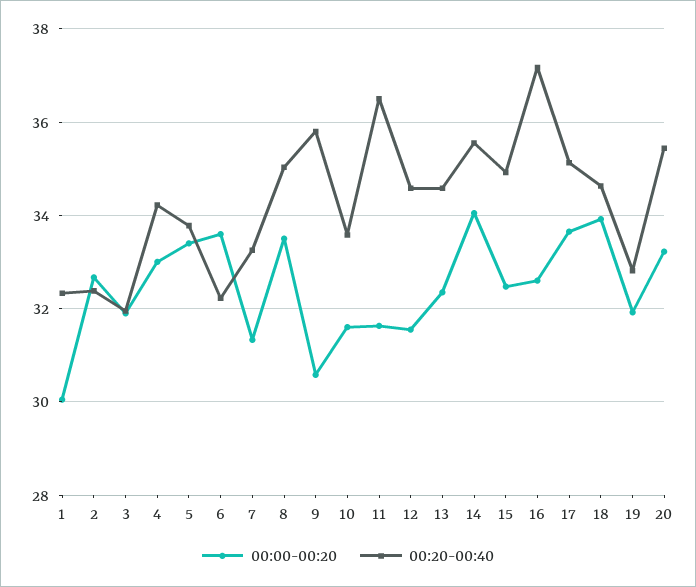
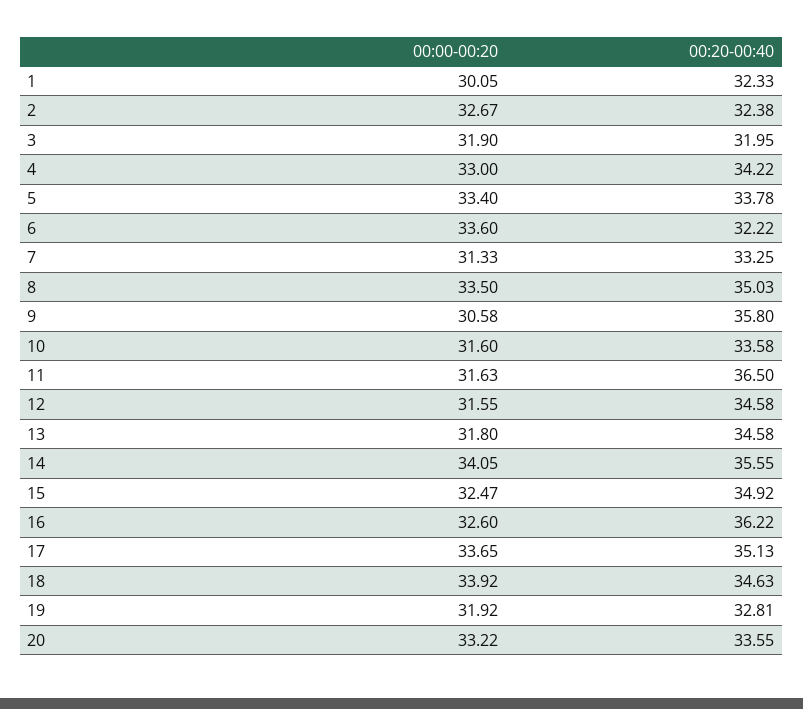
00:00-00:20, 13: 32.4 -> 31.8
00:20-00:40, 16: 37.2 -> 36.22
00:20-00:40, 20: 35.4 -> 33.55

